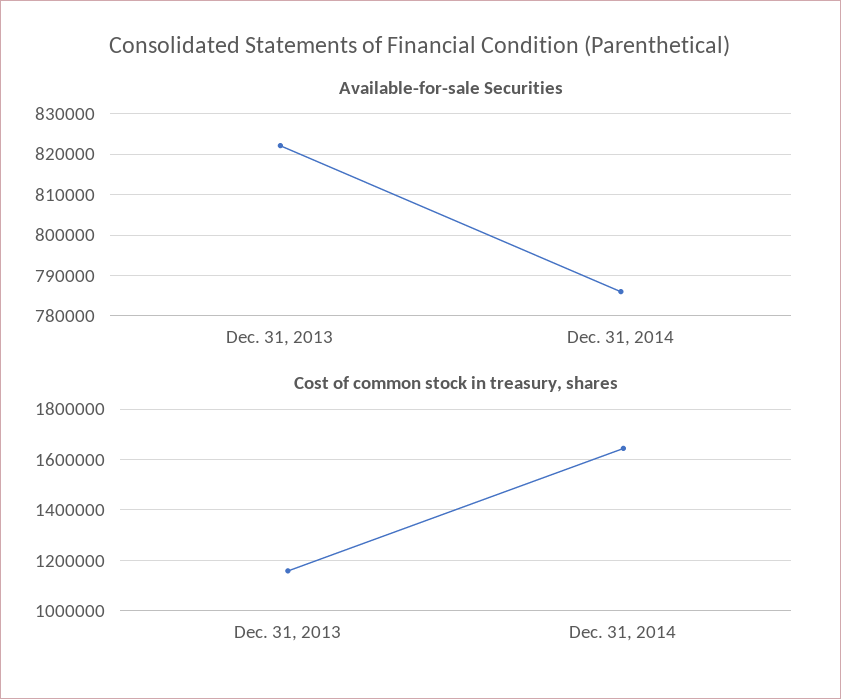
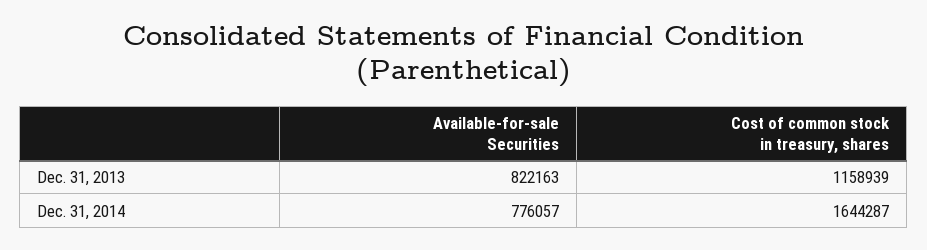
Available-for-sale Securities, Dec. 31, 2014: 786000 -> 776057

